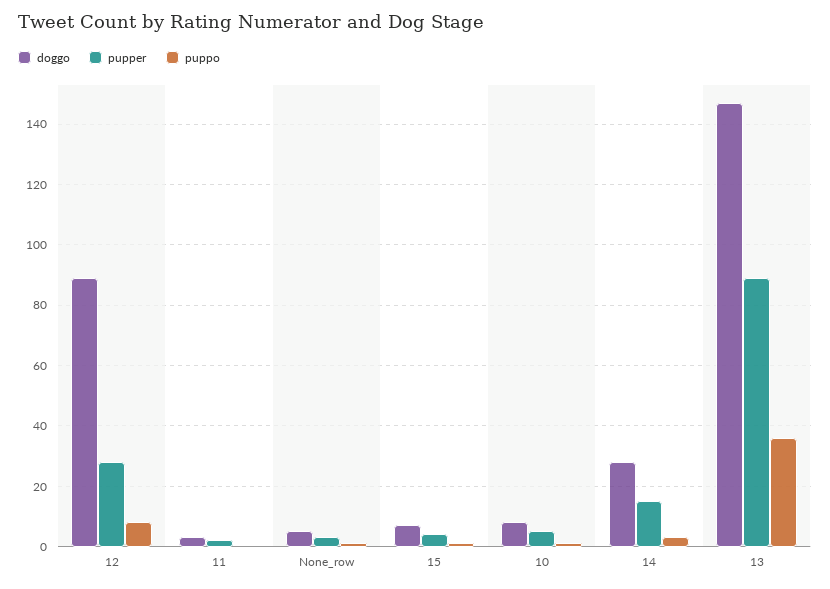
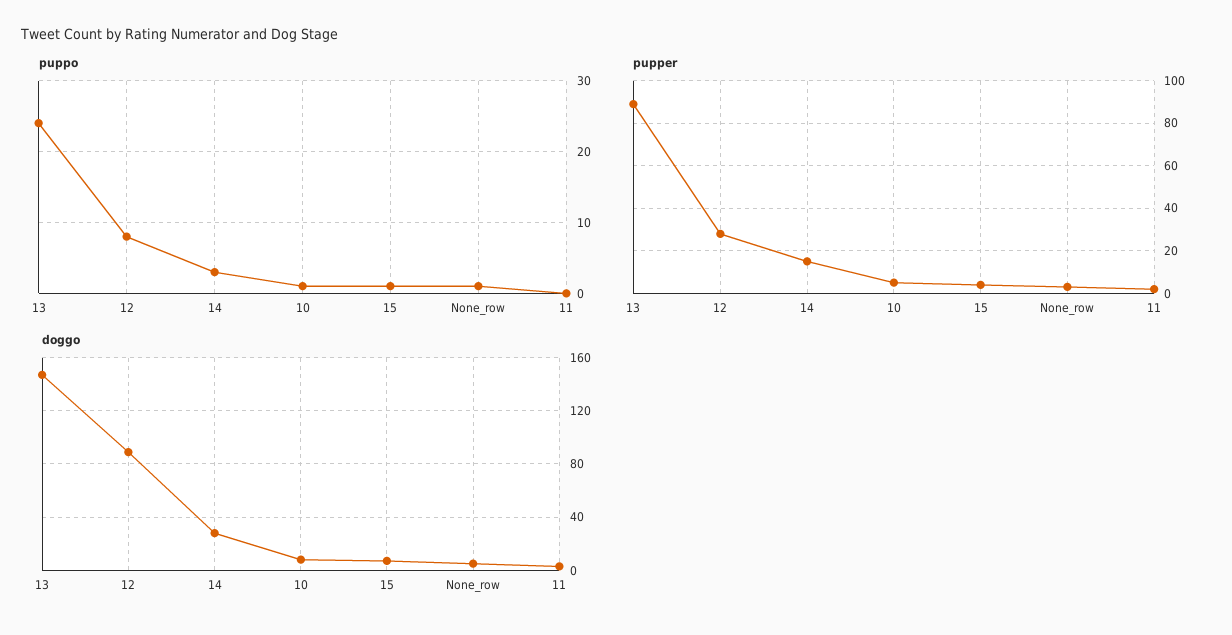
puppo, 13: 35 -> 24

